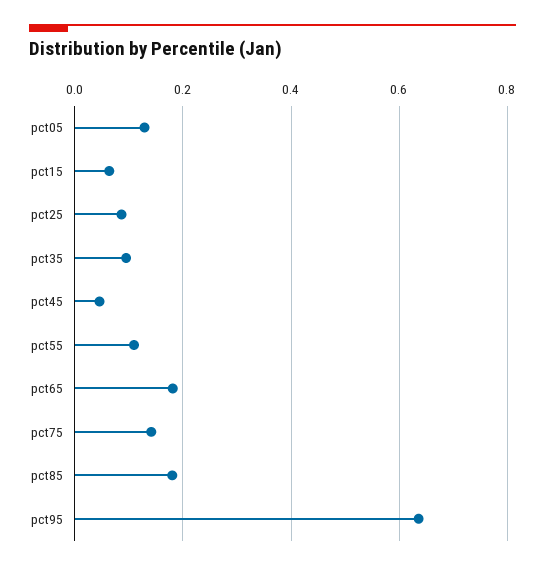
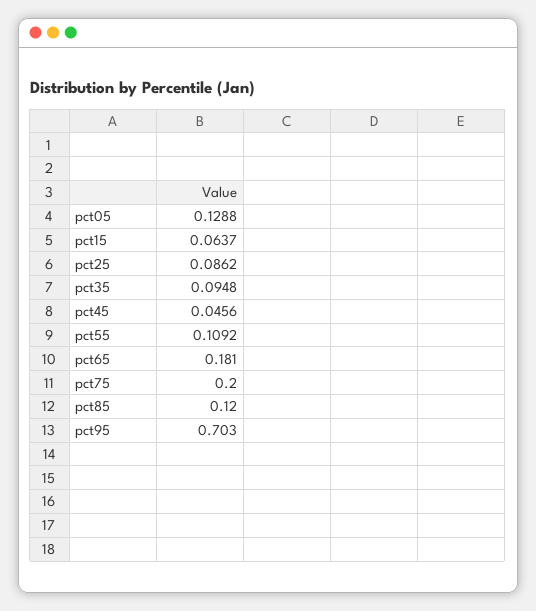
pct75: 0.14 -> 0.2
pct85: 0.18 -> 0.12
pct95: 0.64 -> 0.703

